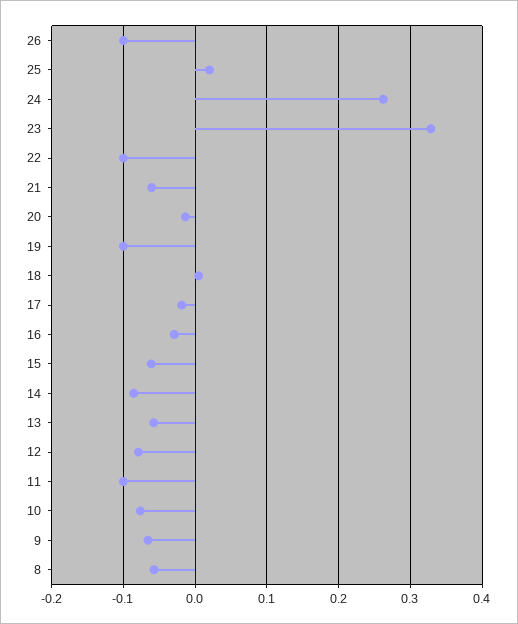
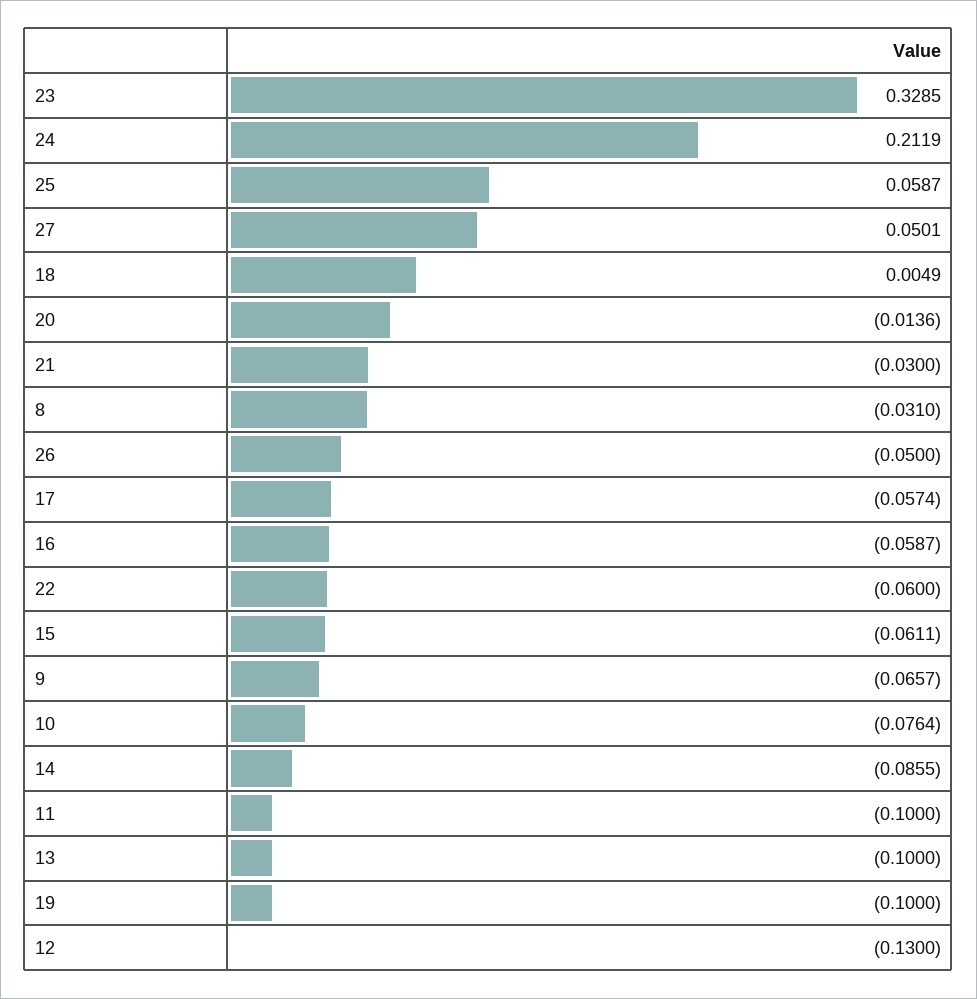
26: -0.1 -> -0.05
25: 0.02 -> 0.0587
24: 0.26 -> 0.2119
22: -0.1 -> -0.06
21: -0.06 -> -0.03
17: -0.02 -> -0.0574
16: -0.03 -> -0.0587
13: -0.06 -> -0.1
12: -0.08 -> -0.13
8: -0.06 -> -0.031
27: none -> 0.0501

